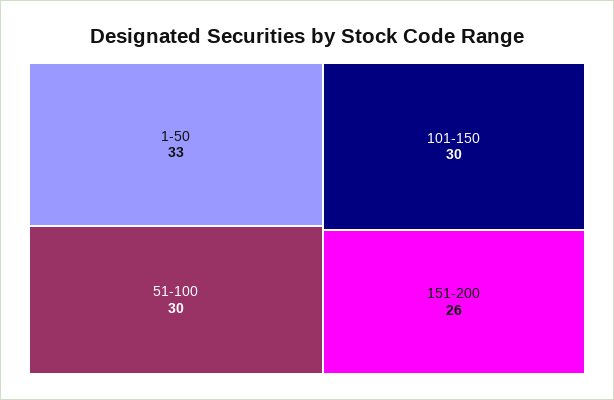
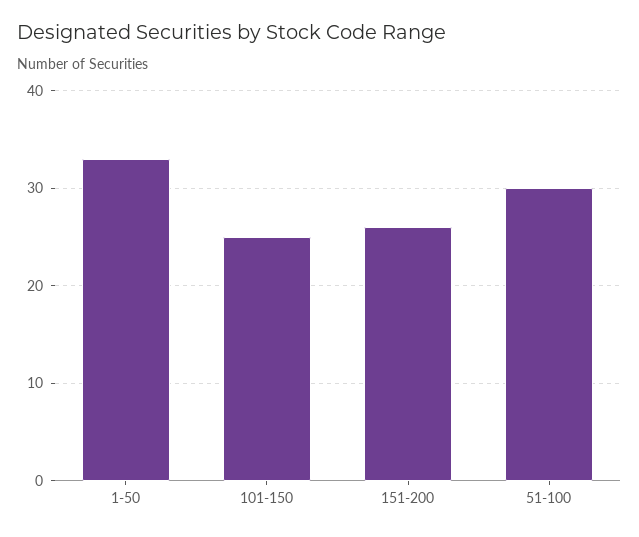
101-150: 30 -> 25

